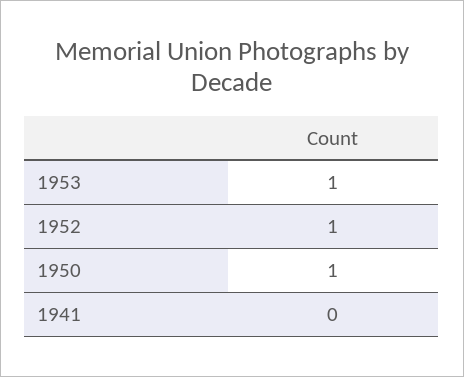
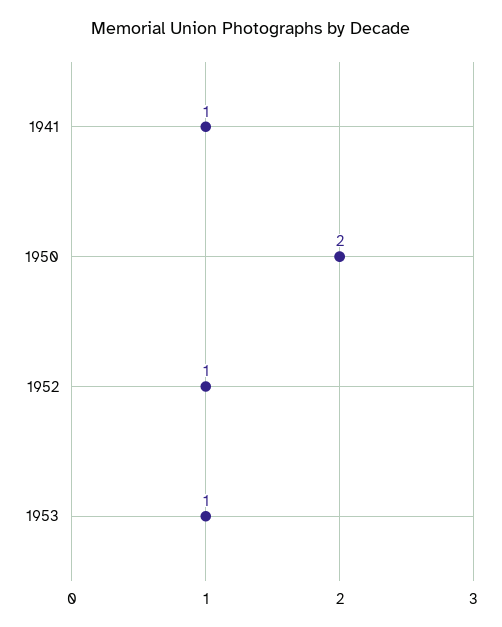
1950: 1 -> 2
1941: 0 -> 1

